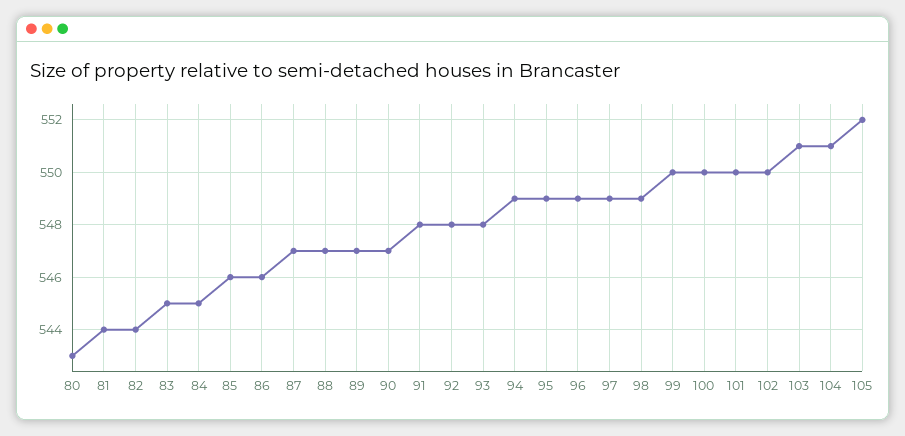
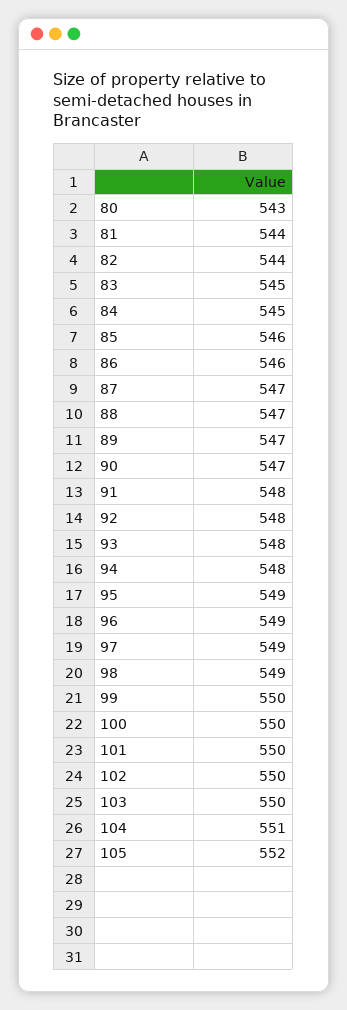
94: 549 -> 548
103: 551 -> 550

